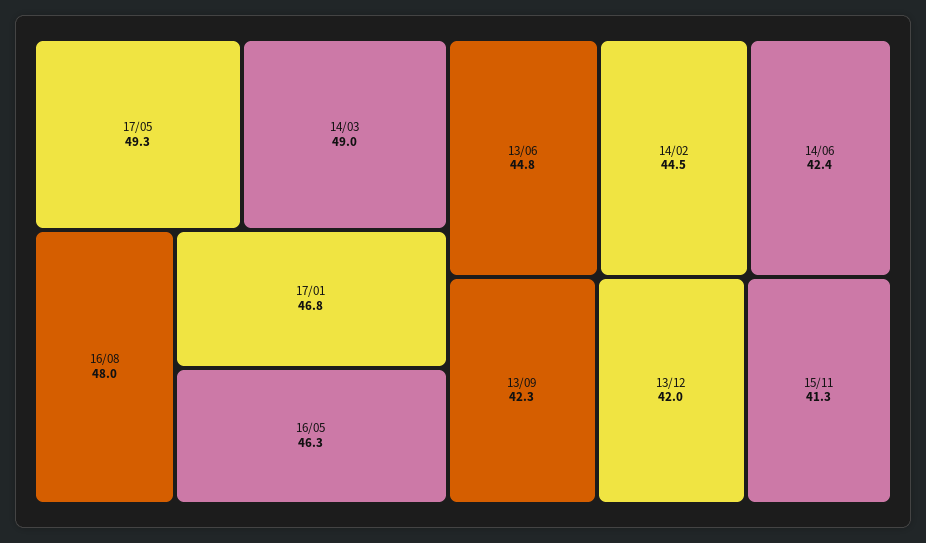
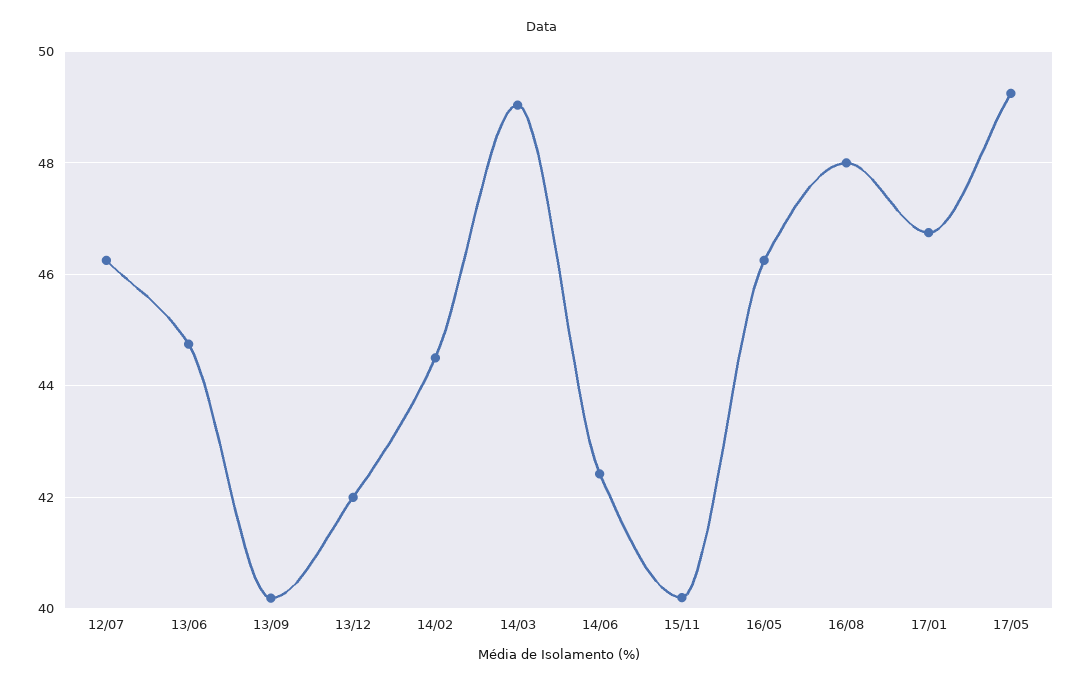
13/09: 42.3 -> 40.2
15/11: 41.3 -> 40.2
12/07: none -> 46.2

